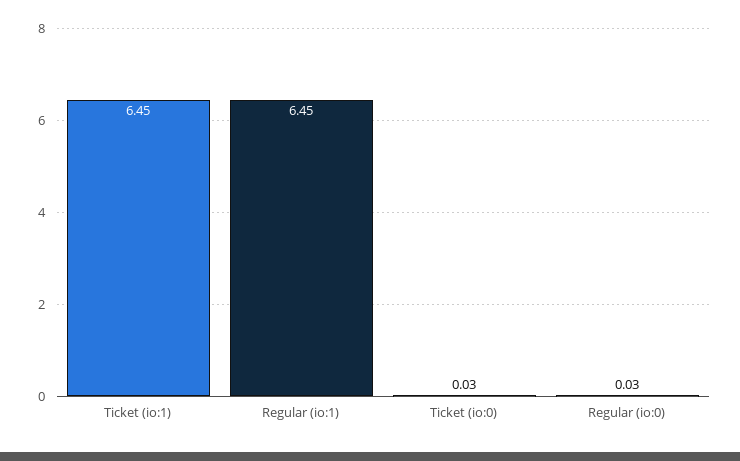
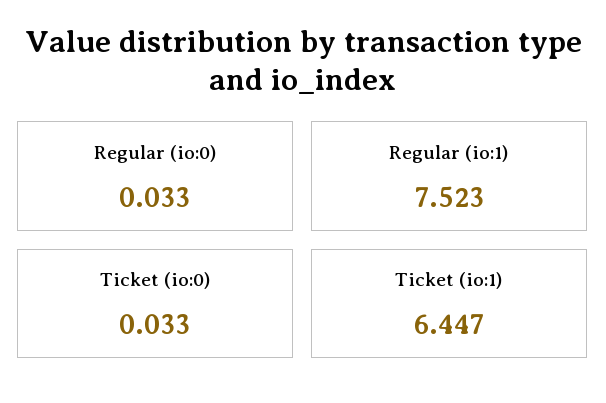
Regular (io:1): 6.45 -> 7.523

